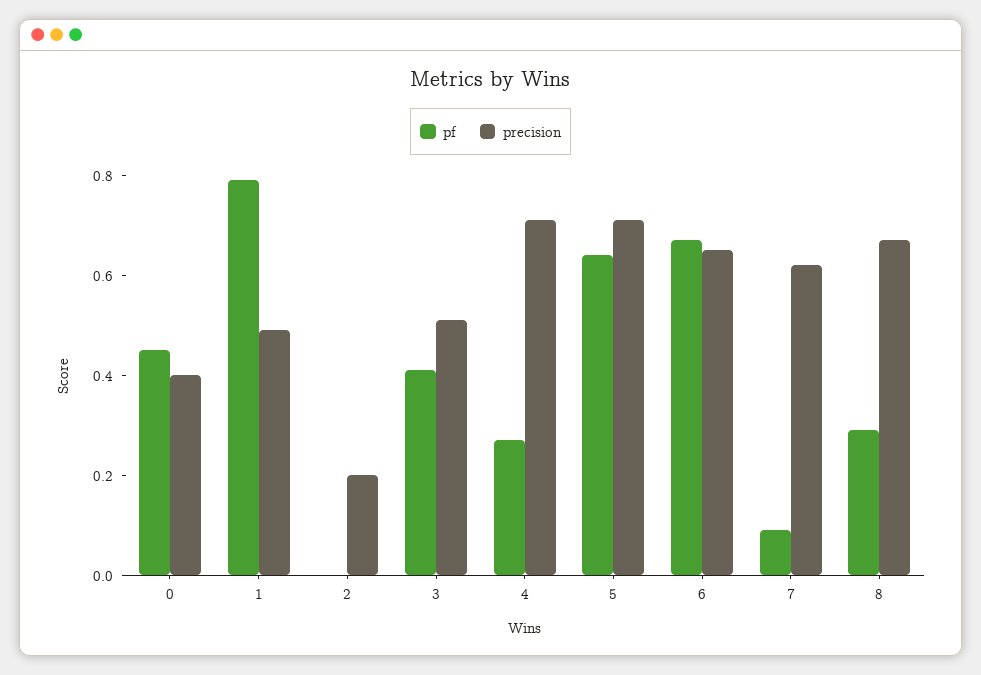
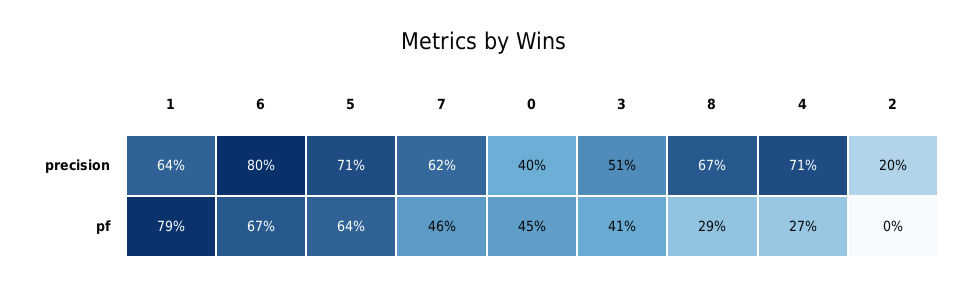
precision, 1: 0.5 -> 0.64
precision, 6: 0.65 -> 0.8
pf, 7: 0.1 -> 0.46

